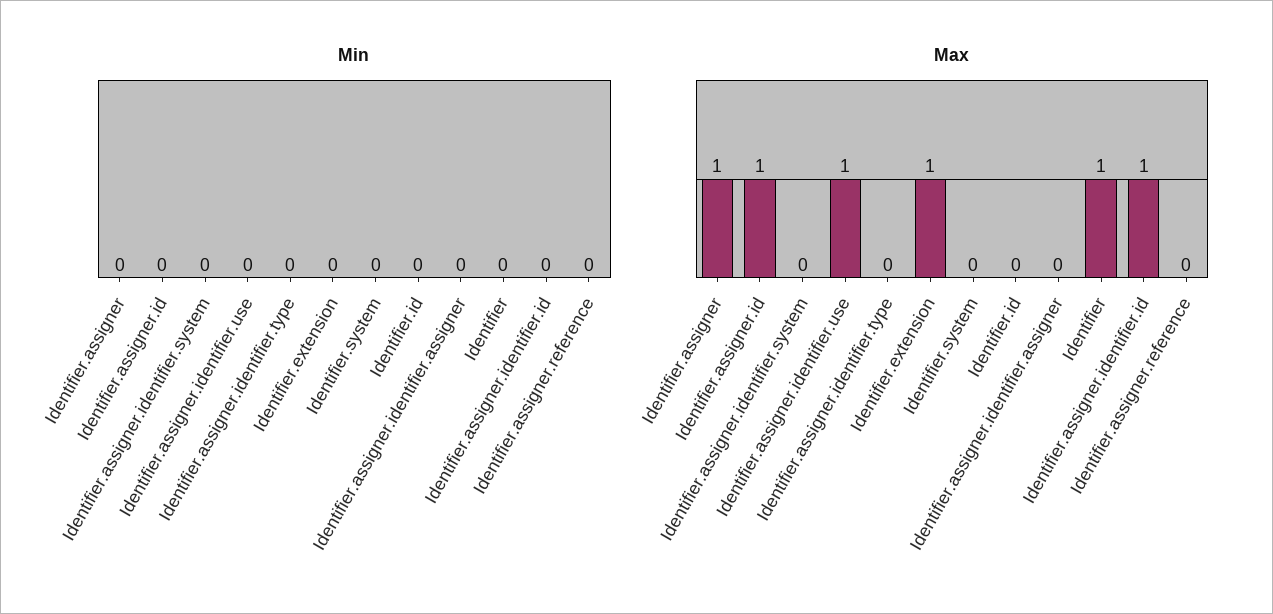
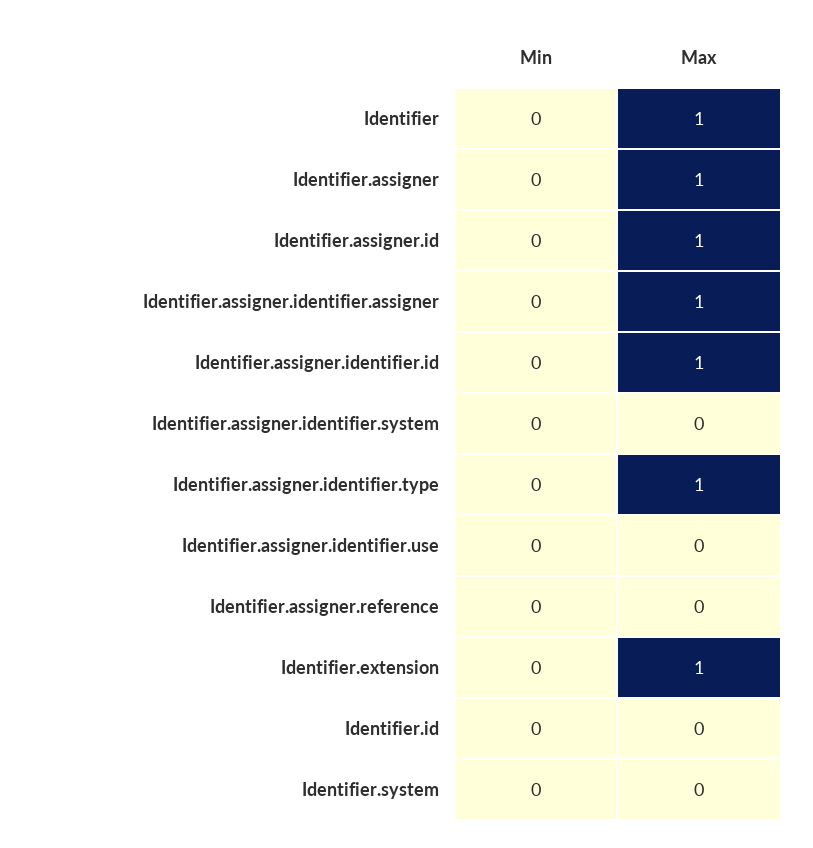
Max, Identifier.assigner.identifier.use: 1 -> 0
Max, Identifier.assigner.identifier.type: 0 -> 1
Max, Identifier.assigner.identifier.assigner: 0 -> 1

